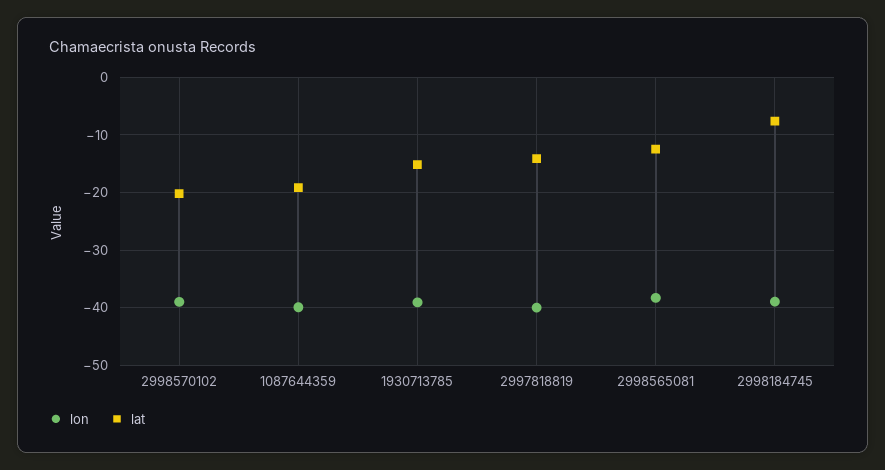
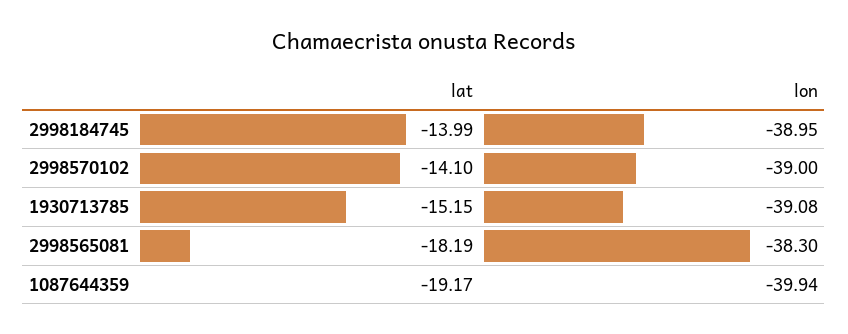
lat, 2998570102: -20 -> -14.1
lon, 2997818819: -40 -> none
lat, 2997818819: -14 -> none
lat, 2998565081: -12 -> -18.19
lat, 2998184745: -8 -> -13.99

